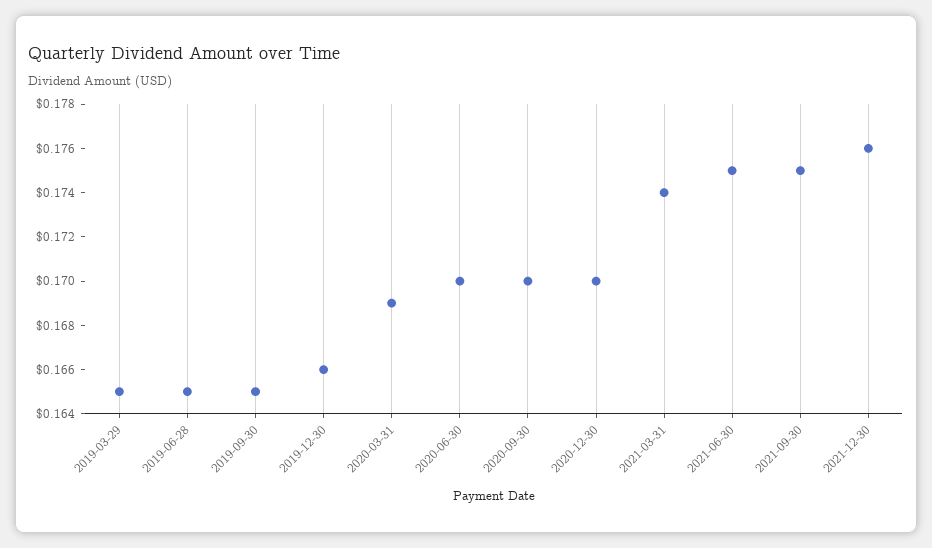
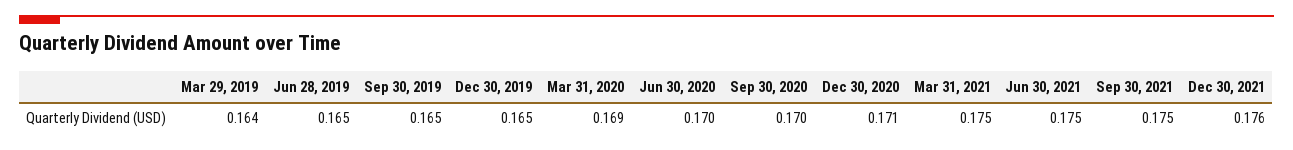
2019-03-29: 0.165 -> 0.164
2019-12-30: 0.166 -> 0.165
2020-12-30: 0.17 -> 0.171
2021-03-31: 0.174 -> 0.175

